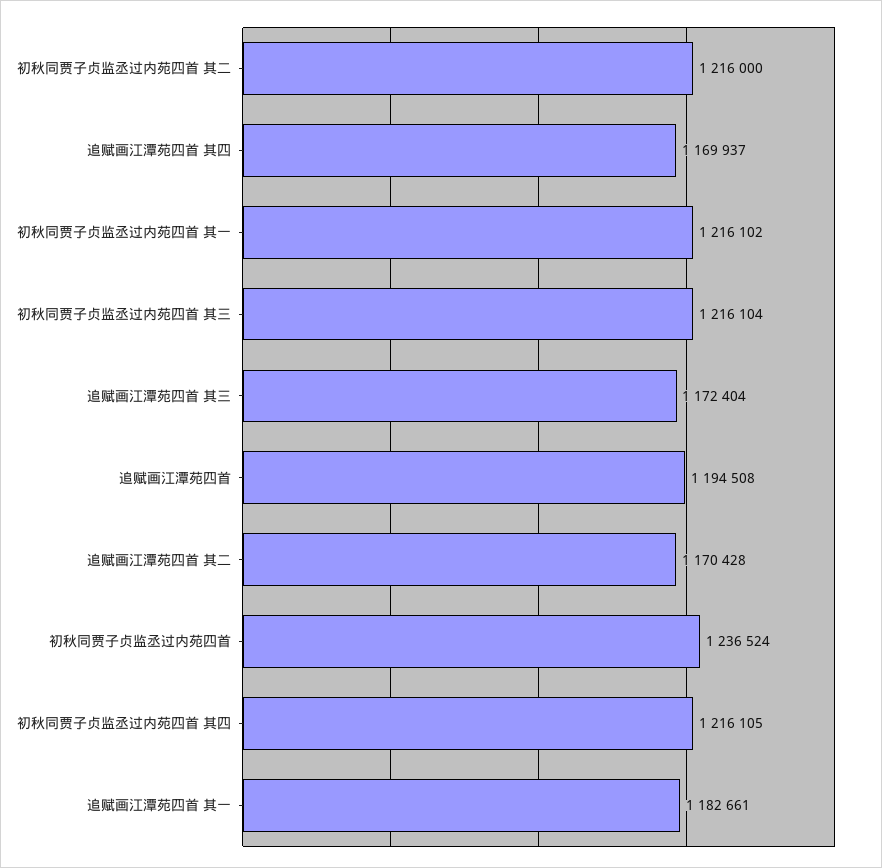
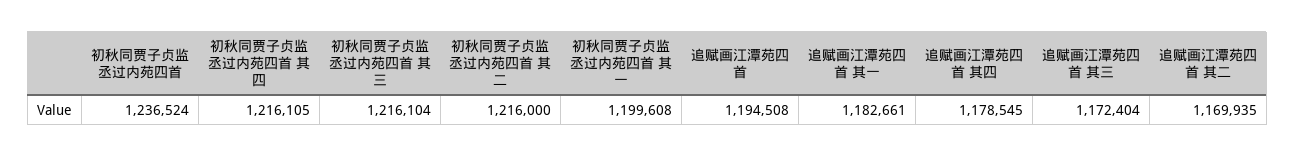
追赋画江潭苑四首 其四: 1169937 -> 1178545
初秋同贾子贞监丞过内苑四首 其一: 1216102 -> 1199608
追赋画江潭苑四首 其二: 1170428 -> 1169935

